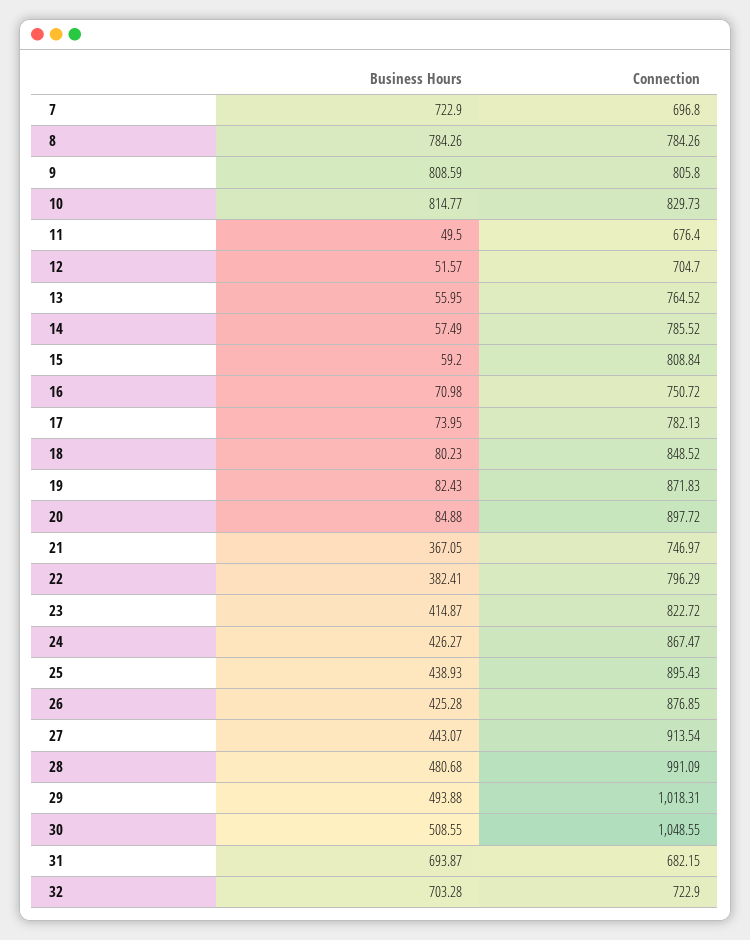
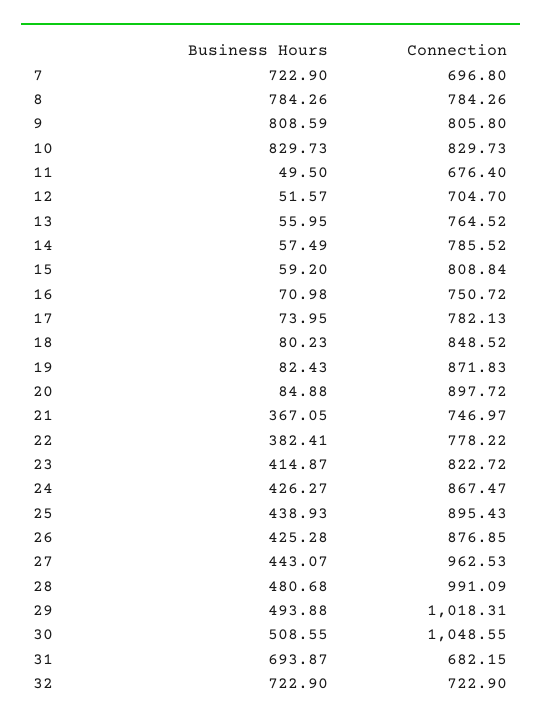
Business Hours, 10: 814.77 -> 829.73
Connection, 22: 796.29 -> 778.22
Connection, 27: 913.54 -> 962.53
Business Hours, 32: 703.28 -> 722.9

